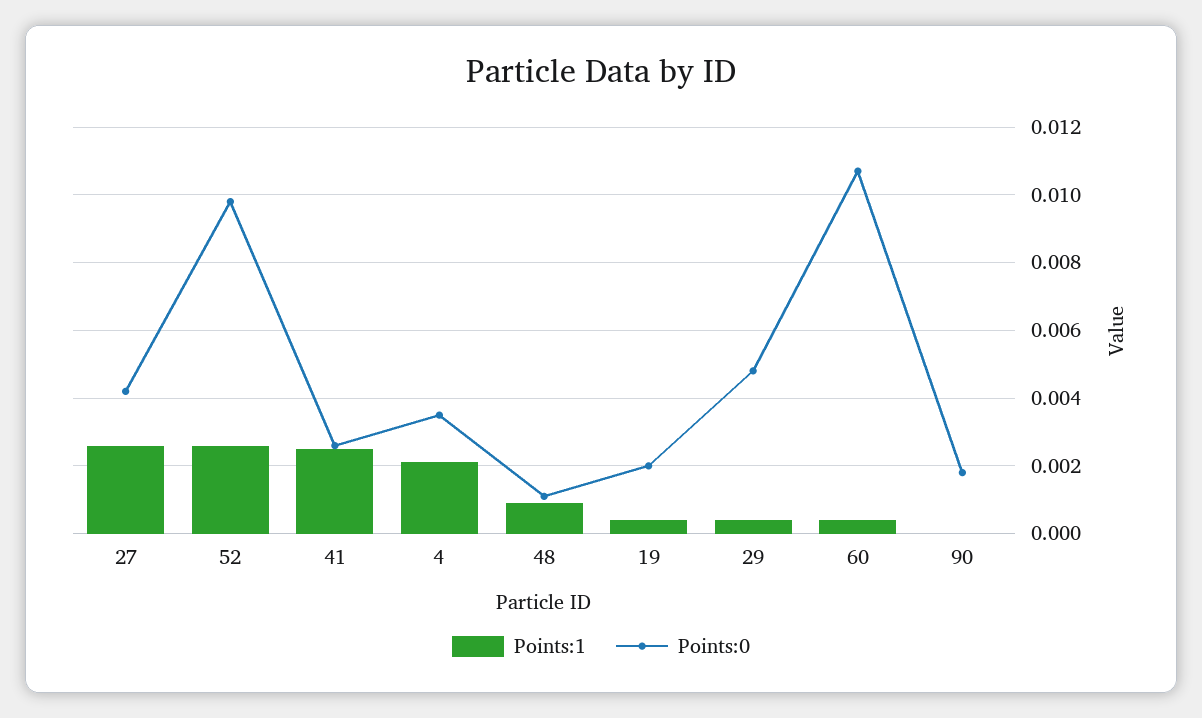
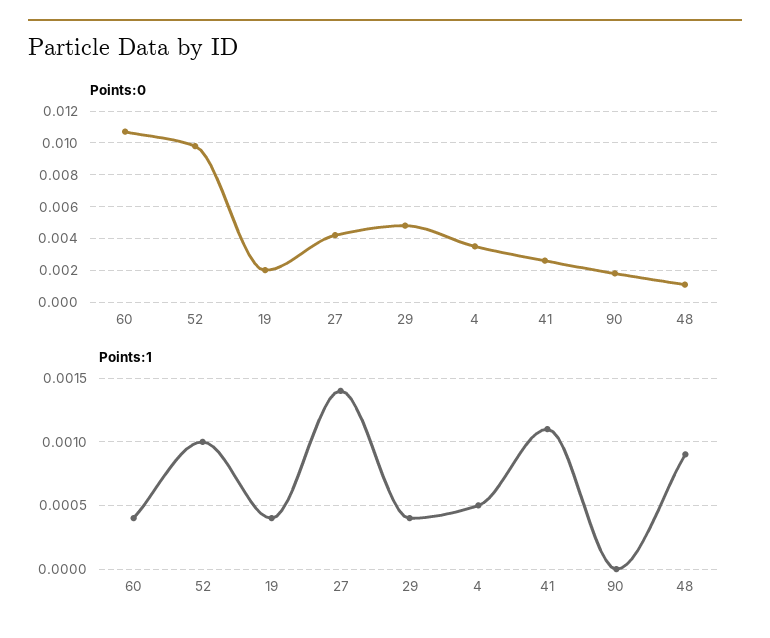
Points:1, 27: 0.0025 -> 0.0014
Points:1, 52: 0.0025 -> 0.001
Points:1, 41: 0.0025 -> 0.0011
Points:1, 4: 0.002 -> 0.0005

